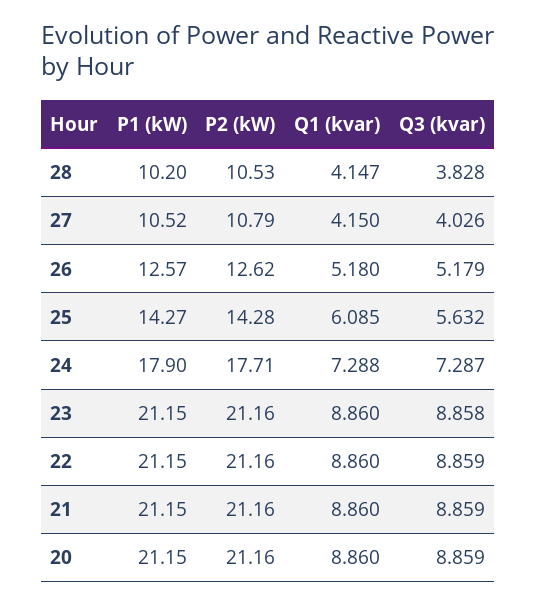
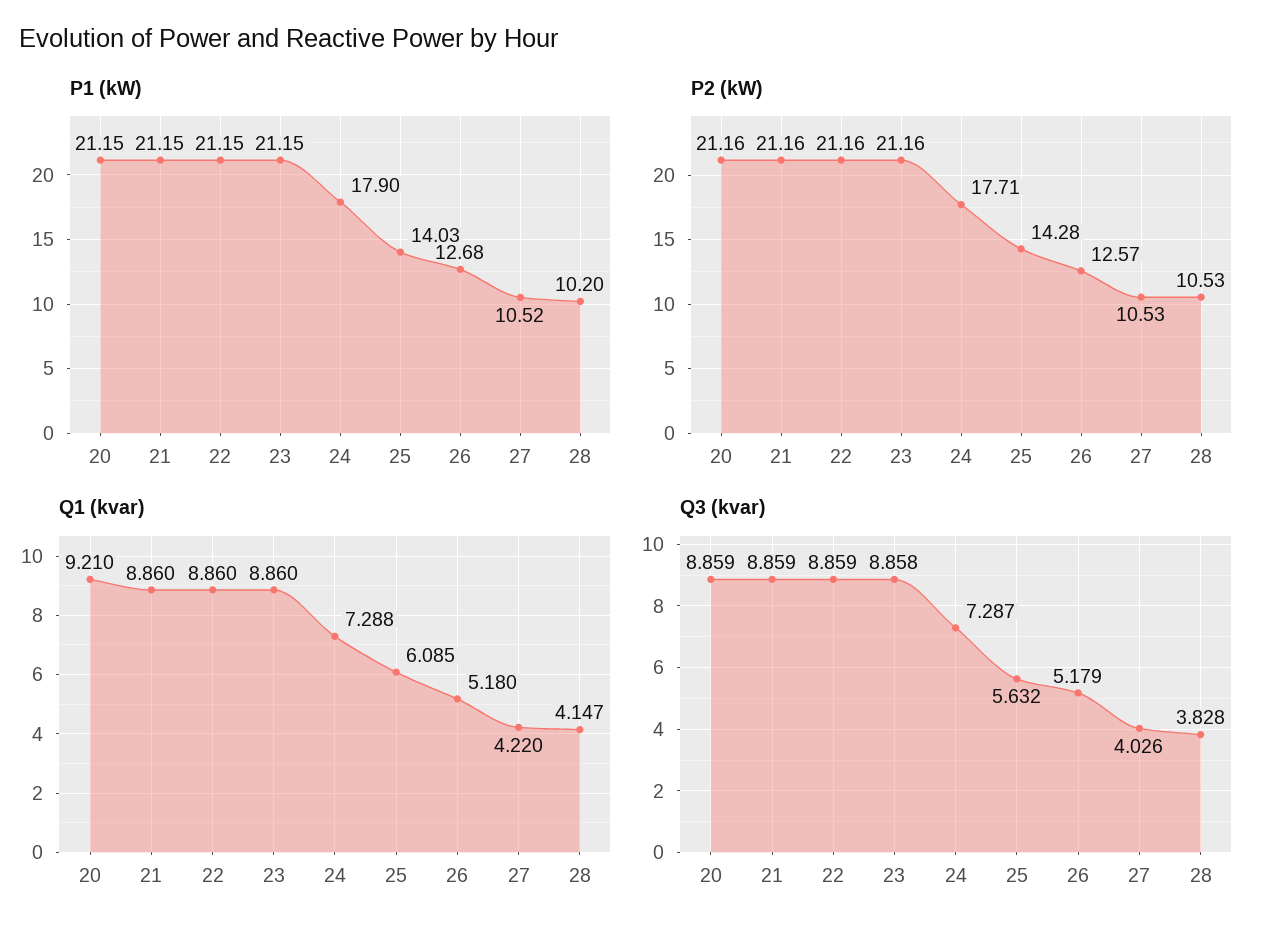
P2 (kW), 27: 10.79 -> 10.53
Q1 (kvar), 27: 4.15 -> 4.22
P1 (kW), 26: 12.57 -> 12.68
P2 (kW), 26: 12.62 -> 12.57
P1 (kW), 25: 14.27 -> 14.03
Q1 (kvar), 20: 8.86 -> 9.21

